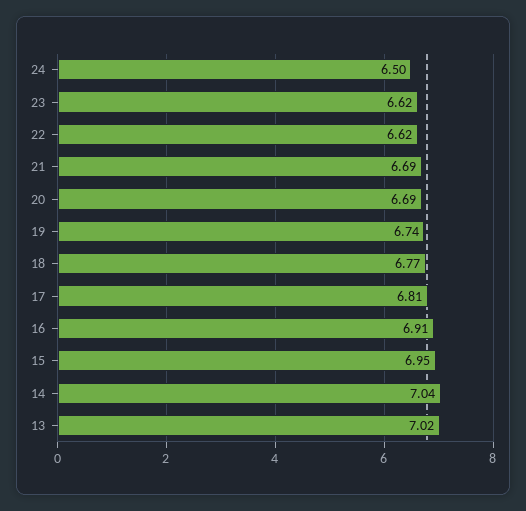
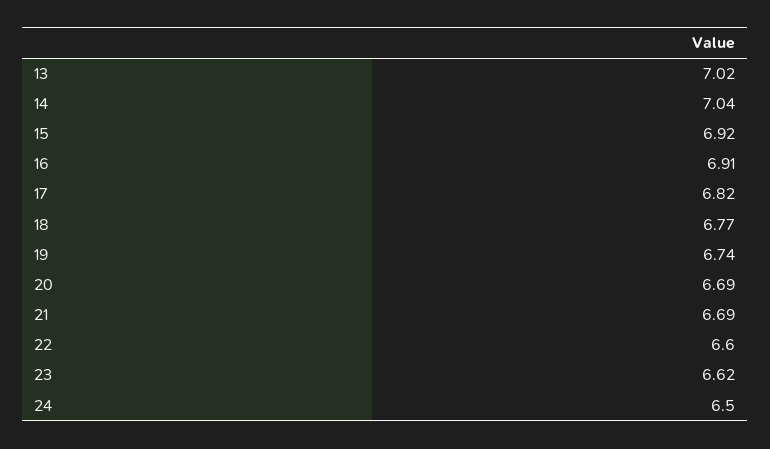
22: 6.62 -> 6.6
17: 6.81 -> 6.82
15: 6.95 -> 6.92

